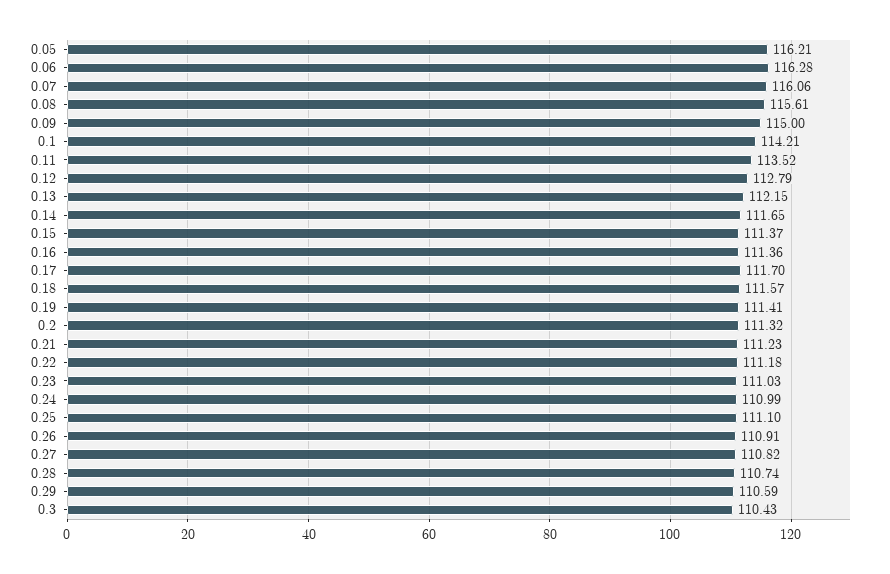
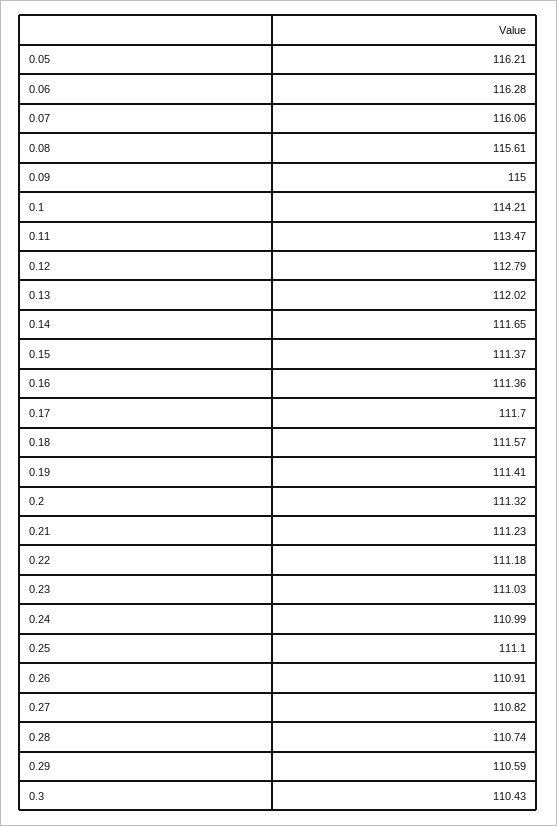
0.11: 113.52 -> 113.47
0.13: 112.15 -> 112.02

